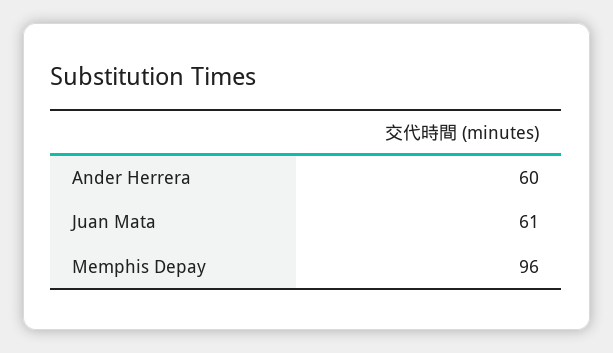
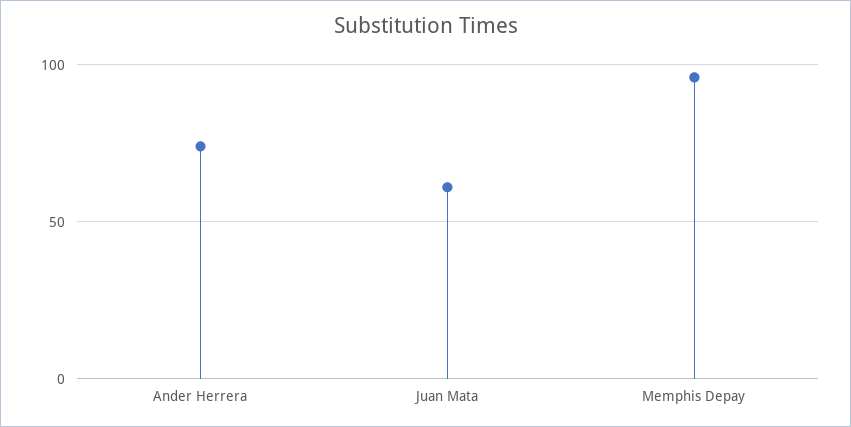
Ander Herrera: 60 -> 75

